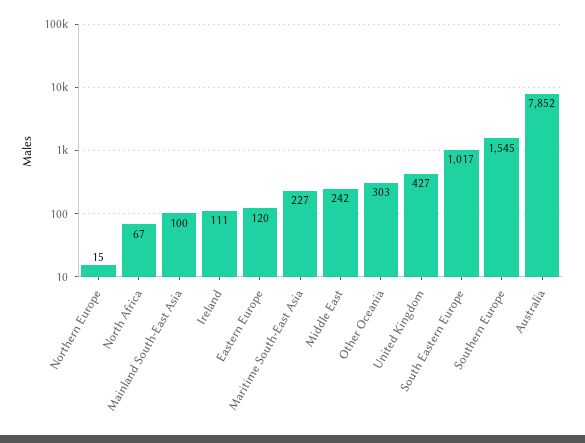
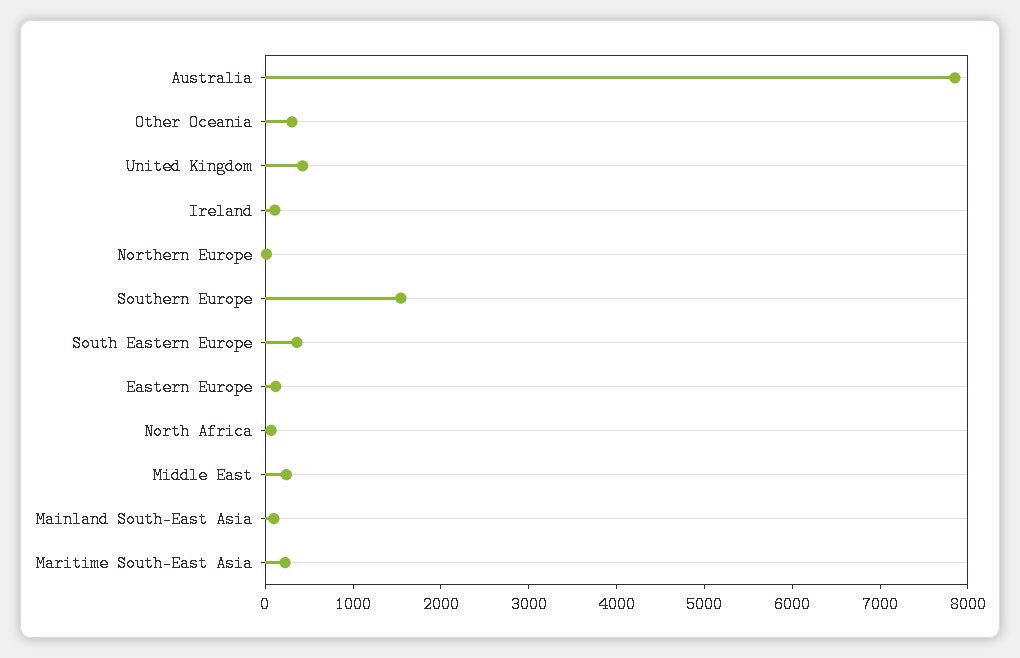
South Eastern Europe: 1017 -> 400

